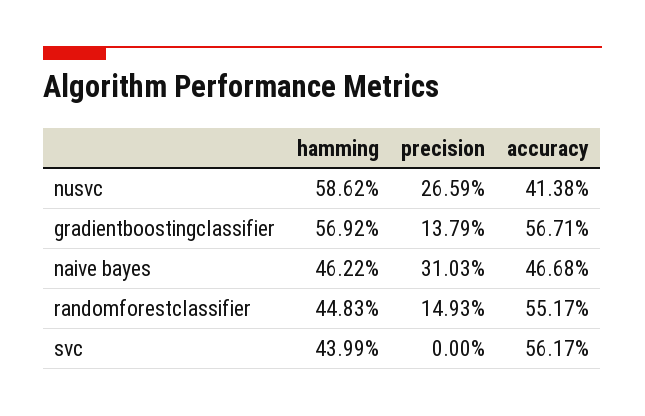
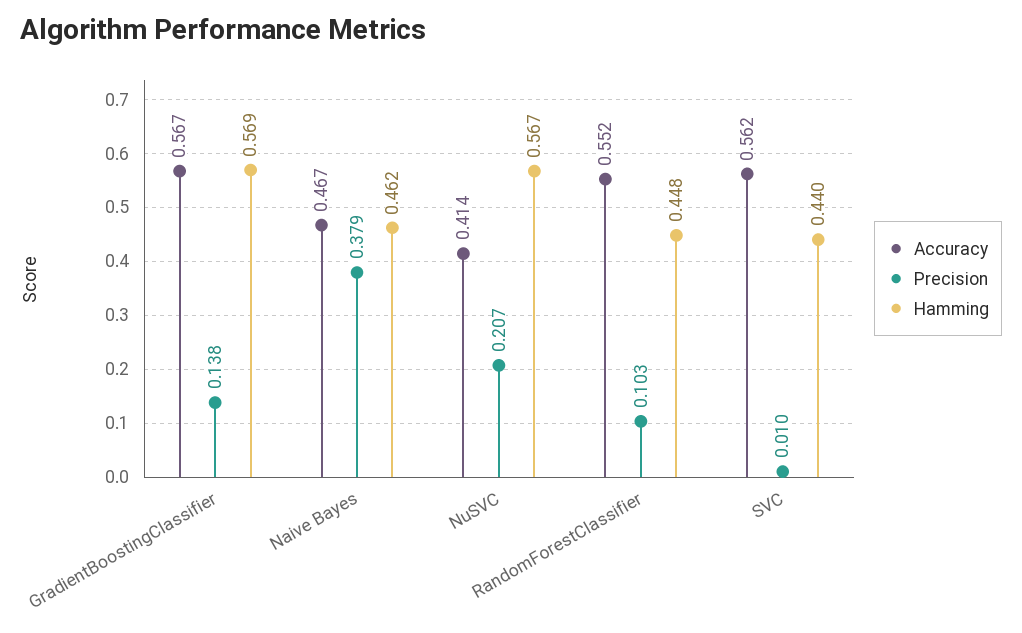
hamming, nusvc: 0.5862 -> 0.567
precision, nusvc: 0.2659 -> 0.207
precision, naive bayes: 0.3103 -> 0.379
precision, randomforestclassifier: 0.1493 -> 0.103
precision, svc: 0 -> 0.01

